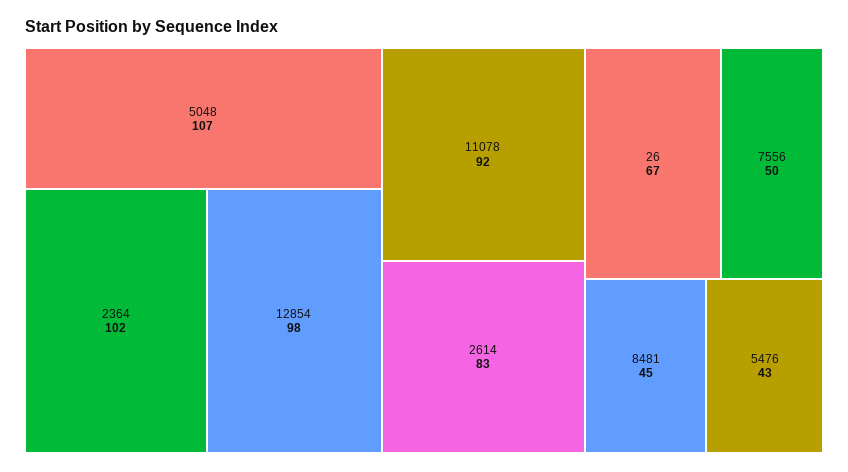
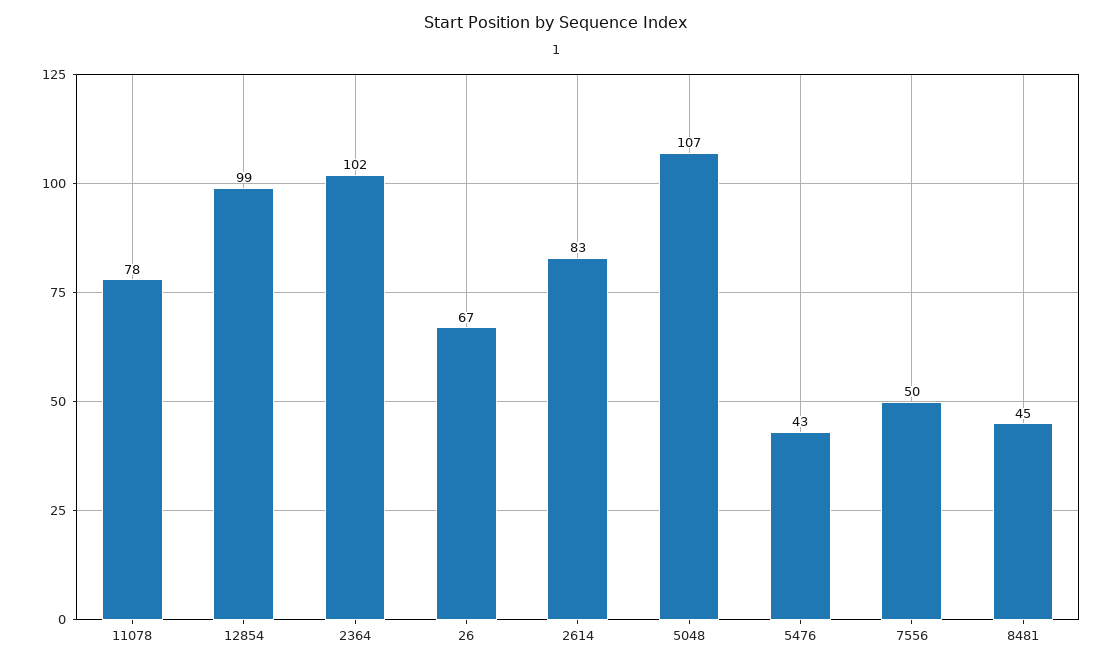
12854: 98 -> 99
11078: 92 -> 78

